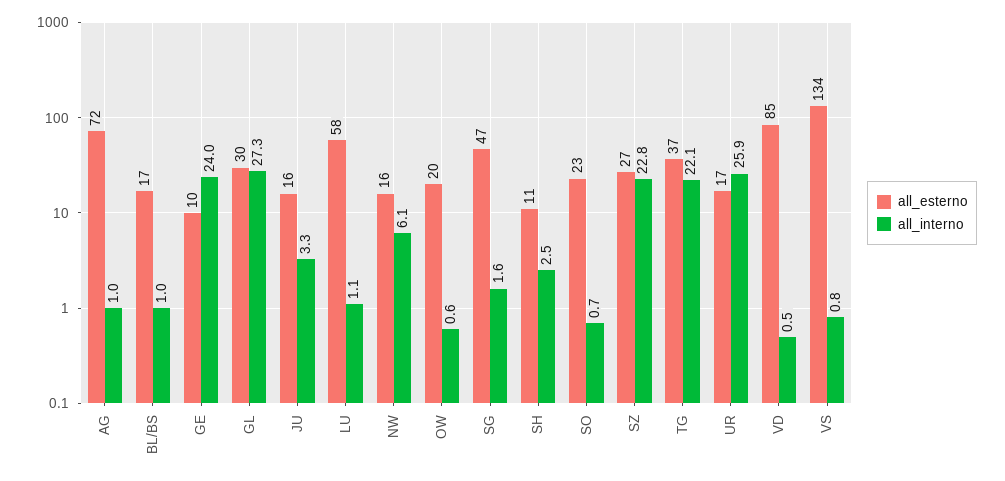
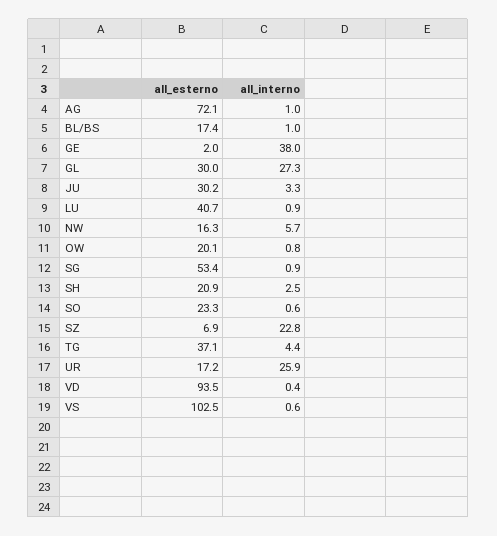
all_esterno, GE: 10 -> 2
all_interno, GE: 24 -> 38
all_esterno, JU: 16 -> 30.2
all_esterno, LU: 58 -> 40.7
all_interno, LU: 1.1 -> 0.9
all_interno, NW: 6.1 -> 5.7
all_interno, OW: 0.6 -> 0.8
all_esterno, SG: 47 -> 53.4
all_interno, SG: 1.6 -> 0.9
all_esterno, SH: 11 -> 20.9
all_interno, SO: 0.7 -> 0.6
all_esterno, SZ: 27 -> 6.9
all_interno, TG: 22.1 -> 4.4
all_esterno, VD: 85 -> 93.5
all_interno, VD: 0.5 -> 0.4
all_esterno, VS: 134 -> 102.5
all_interno, VS: 0.8 -> 0.6

